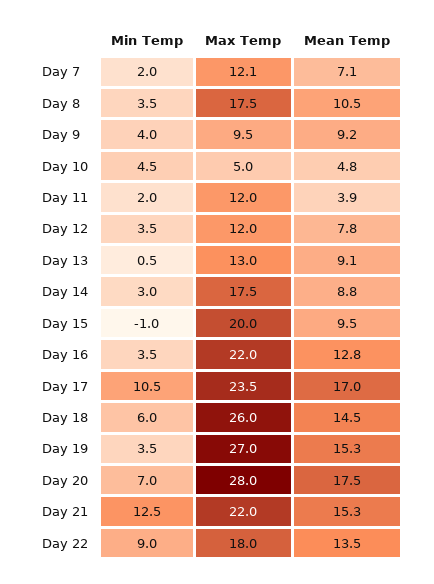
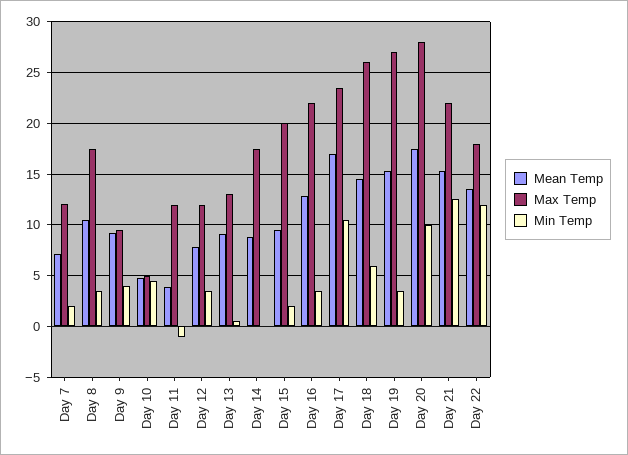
Min Temp, Day 11: 2 -> -1
Min Temp, Day 14: 3 -> 0
Min Temp, Day 15: -1 -> 2
Min Temp, Day 20: 7 -> 10
Min Temp, Day 22: 9 -> 12

